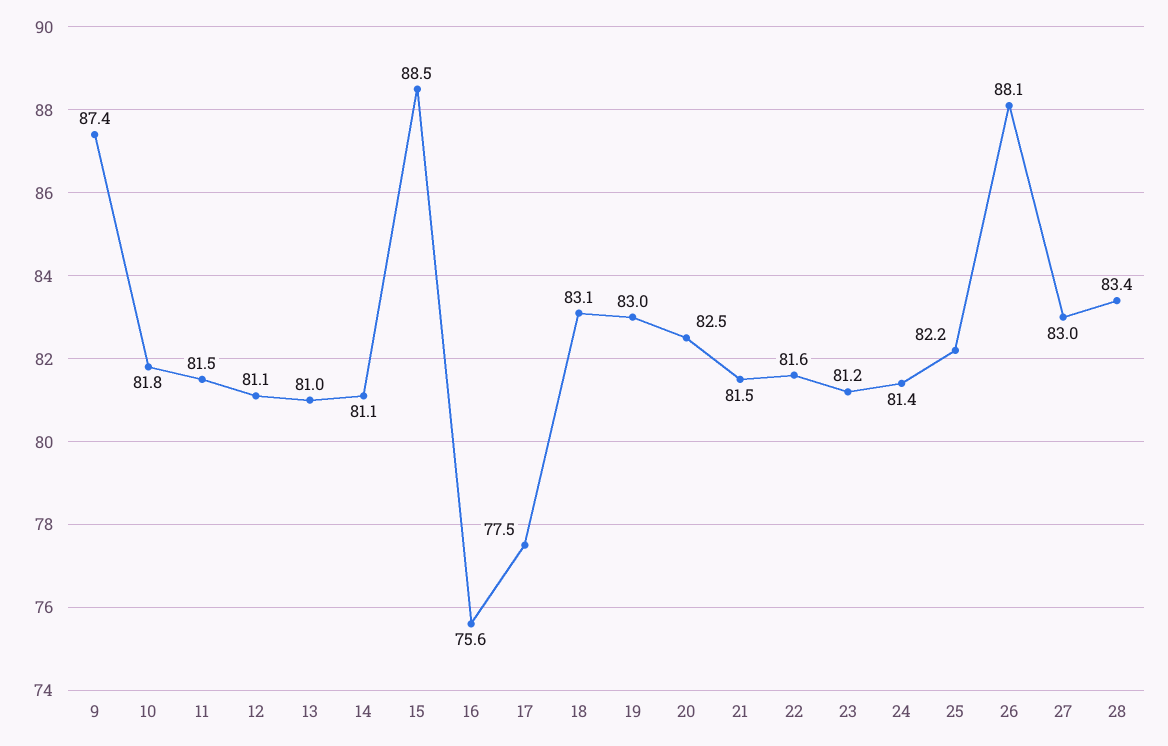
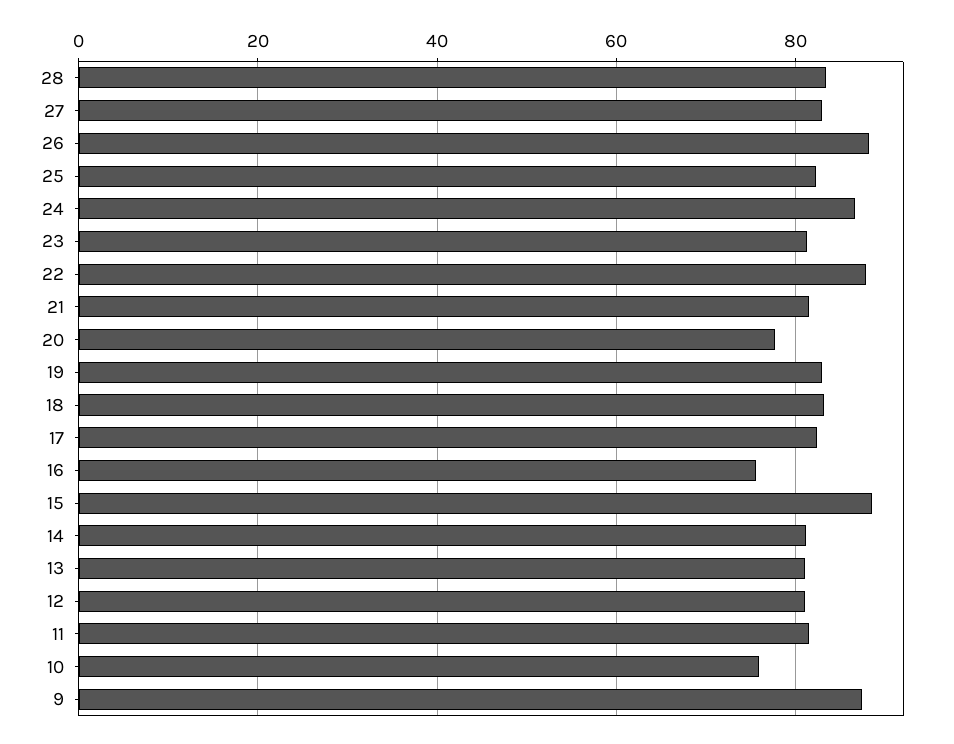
10: 81.8 -> 76
17: 77.5 -> 82
20: 82.5 -> 78
22: 81.6 -> 88
24: 81.4 -> 86

